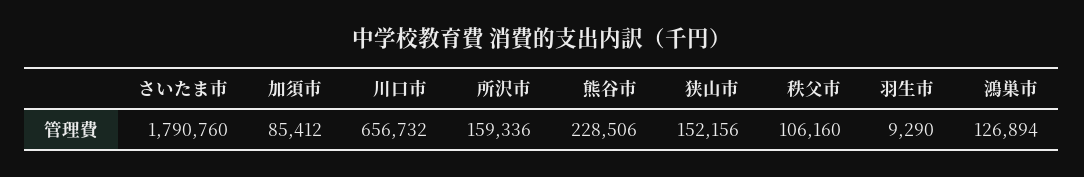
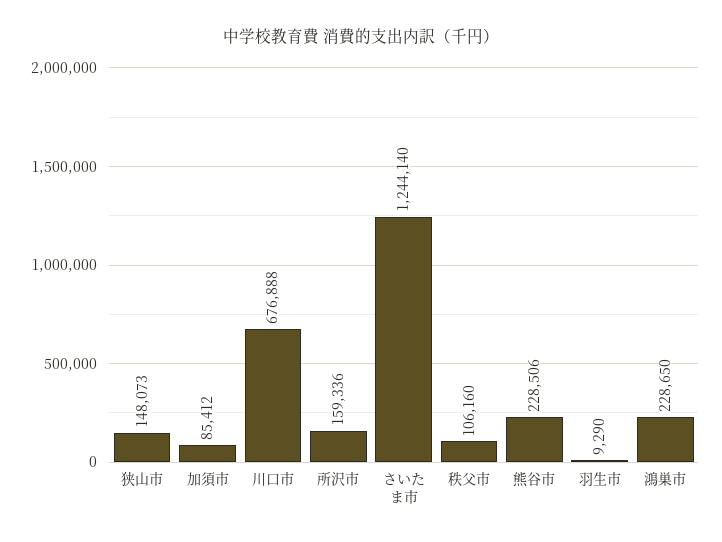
さいたま市: 1790760 -> 1244140
川口市: 656732 -> 676888
狭山市: 152156 -> 148073
鴻巣市: 126894 -> 228650

